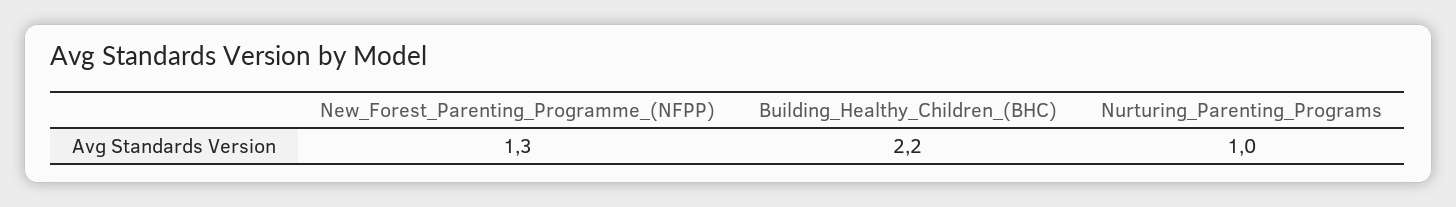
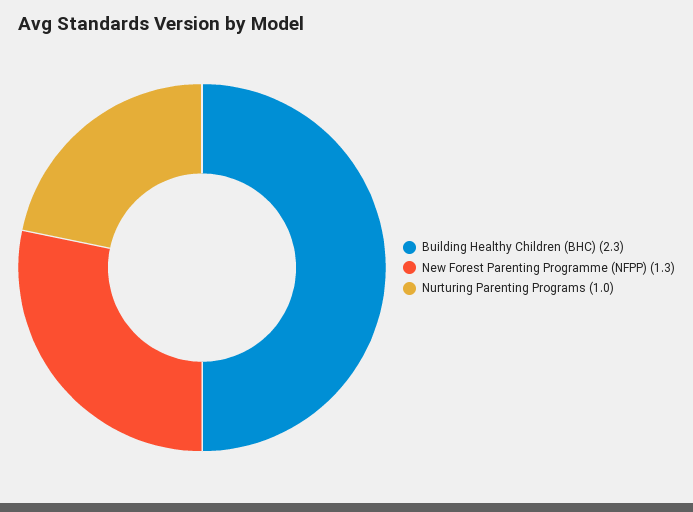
Building_Healthy_Children_(BHC): 2.2 -> 2.3

